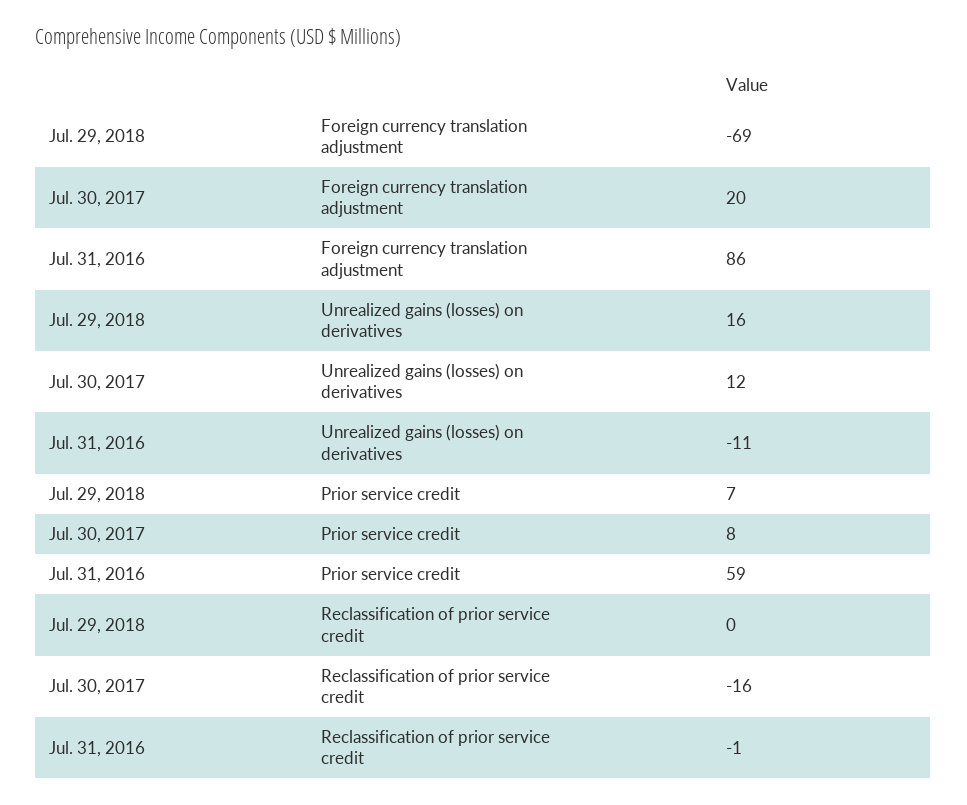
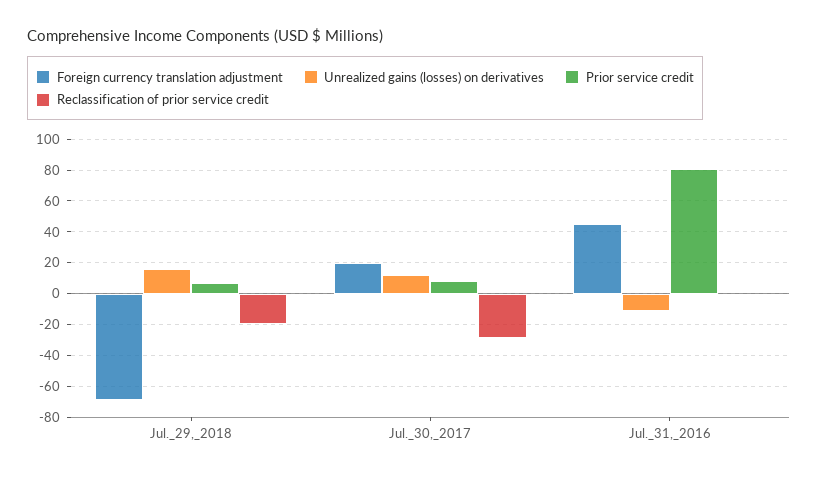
Foreign currency translation adjustment, Jul. 31, 2016: 86 -> 45
Prior service credit, Jul. 31, 2016: 59 -> 80
Reclassification of prior service credit, Jul. 29, 2018: 0 -> -20
Reclassification of prior service credit, Jul. 30, 2017: -16 -> -30

